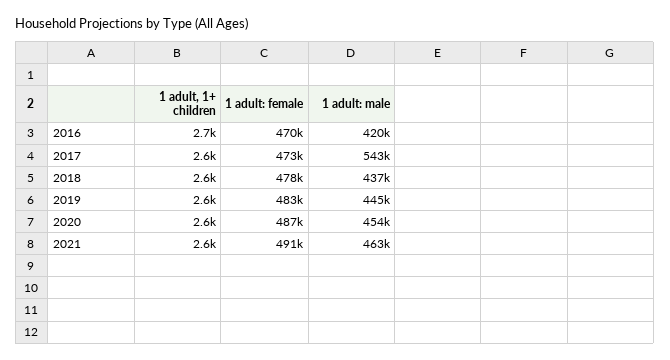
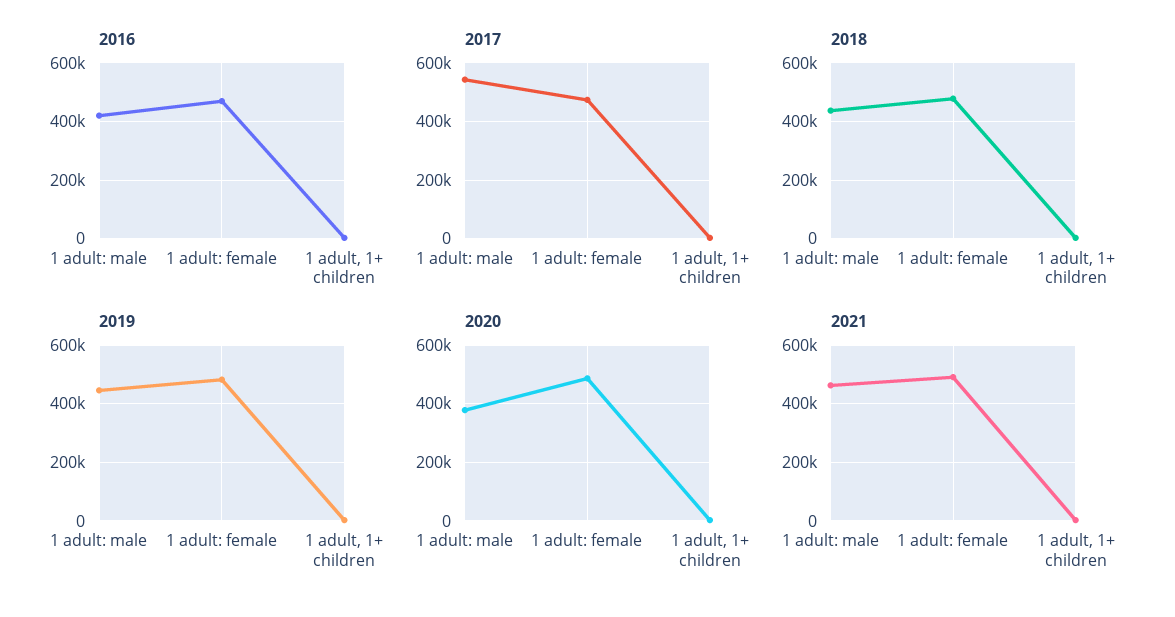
2020, 1 adult: male: 454000 -> 375000

